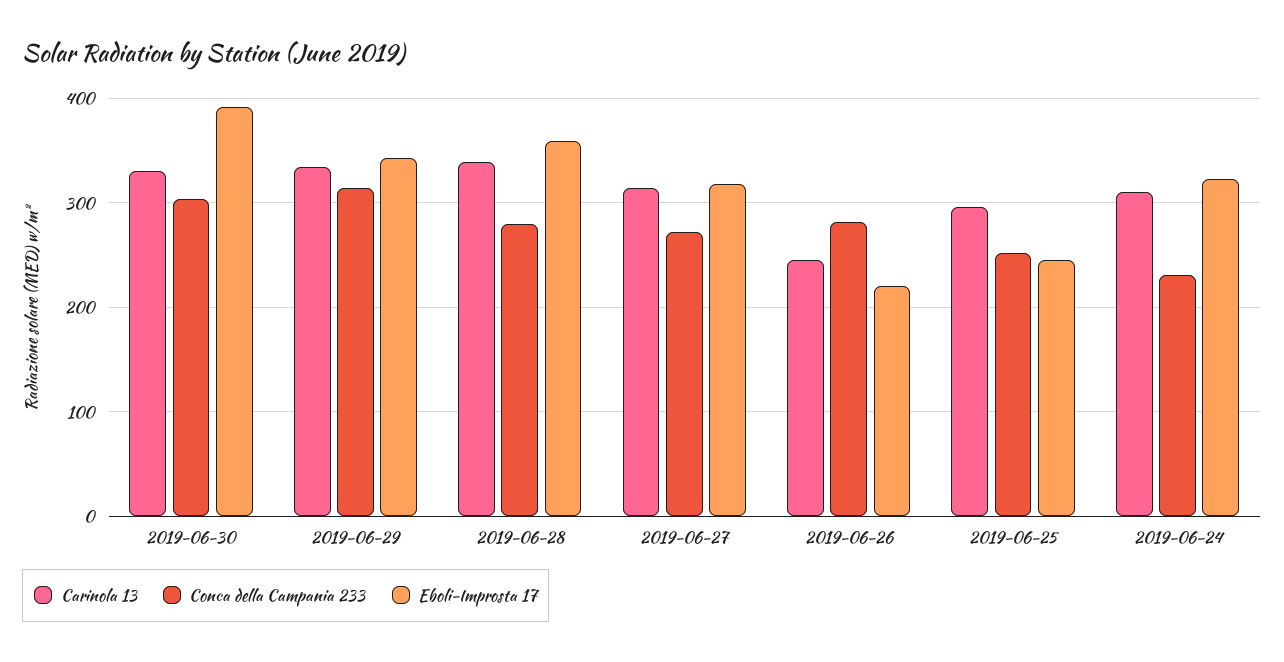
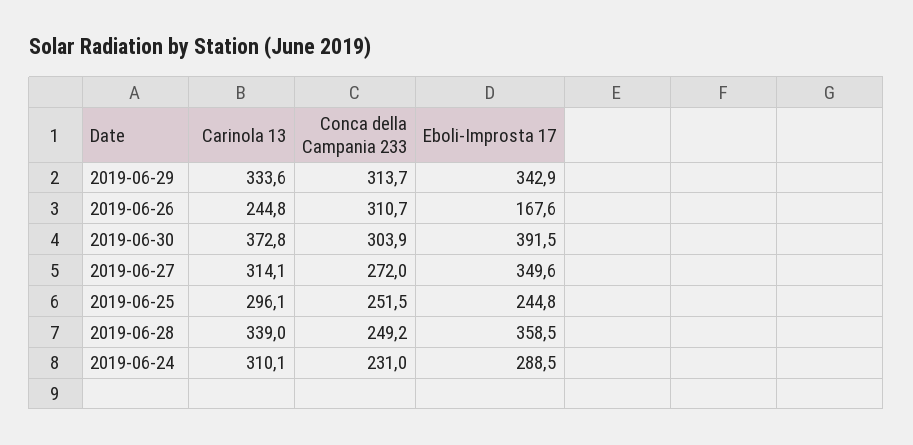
Carinola 13, 2019-06-30: 330 -> 372.8
Conca della Campania 233, 2019-06-28: 280 -> 249.2
Eboli-Improsta 17, 2019-06-27: 320 -> 349.6
Conca della Campania 233, 2019-06-26: 280 -> 310.7
Eboli-Improsta 17, 2019-06-26: 220 -> 167.6
Eboli-Improsta 17, 2019-06-24: 320 -> 288.5

